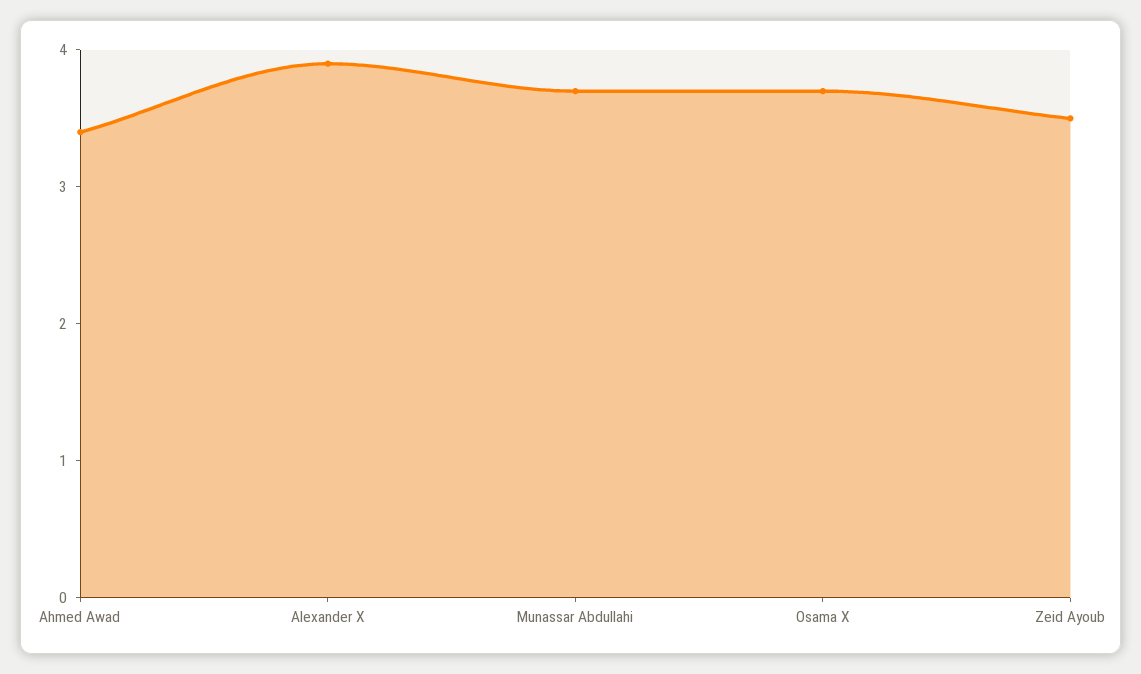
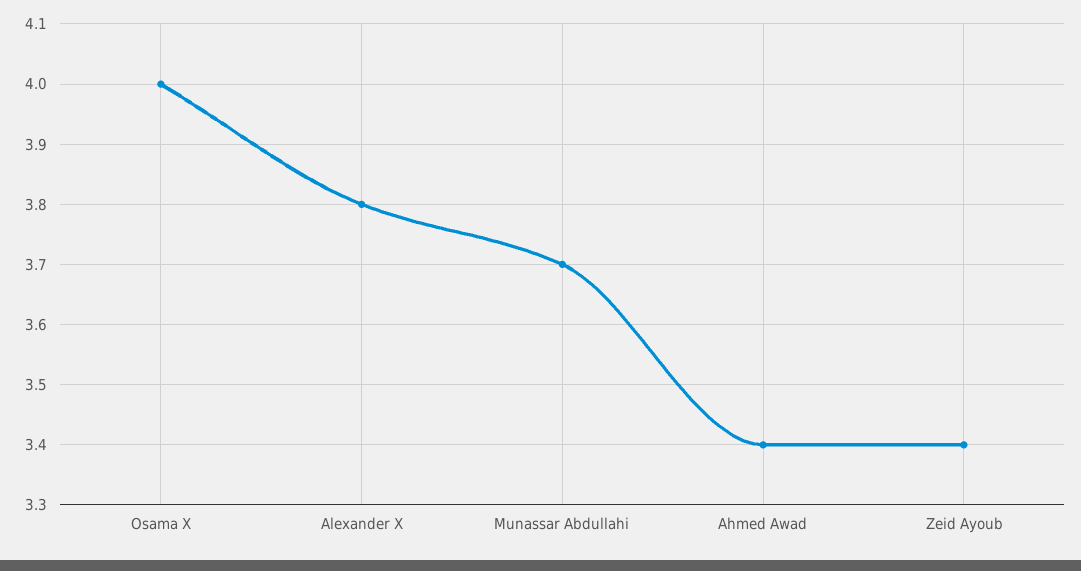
Alexander X: 3.9 -> 3.8
Osama X: 3.7 -> 4
Zeid Ayoub: 3.5 -> 3.4

